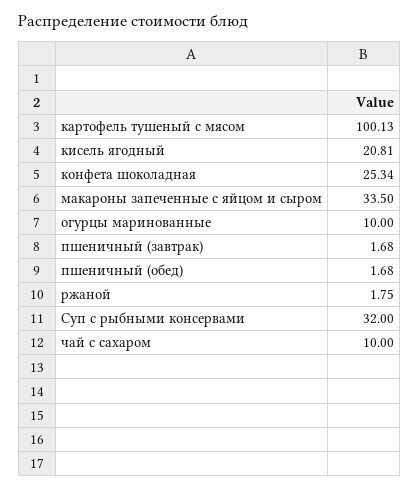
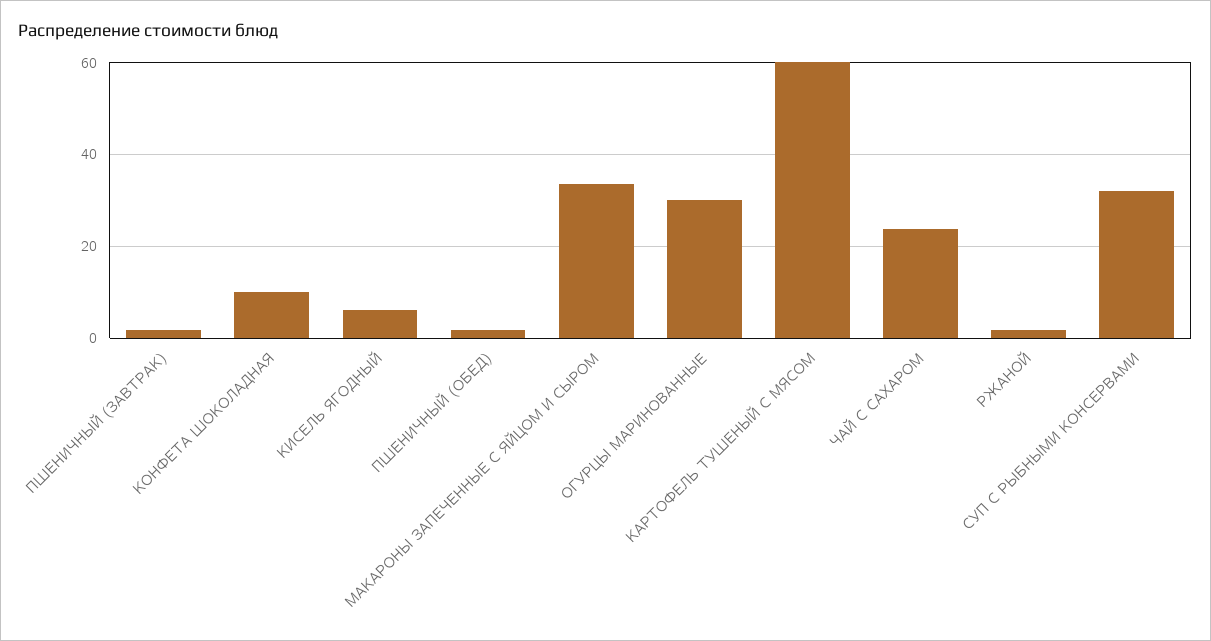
картофель тушеный с мясом: 100.13 -> 60
кисель ягодный: 20.81 -> 6
конфета шоколадная: 25.34 -> 10
огурцы маринованные: 10 -> 30
чай с сахаром: 10 -> 24

